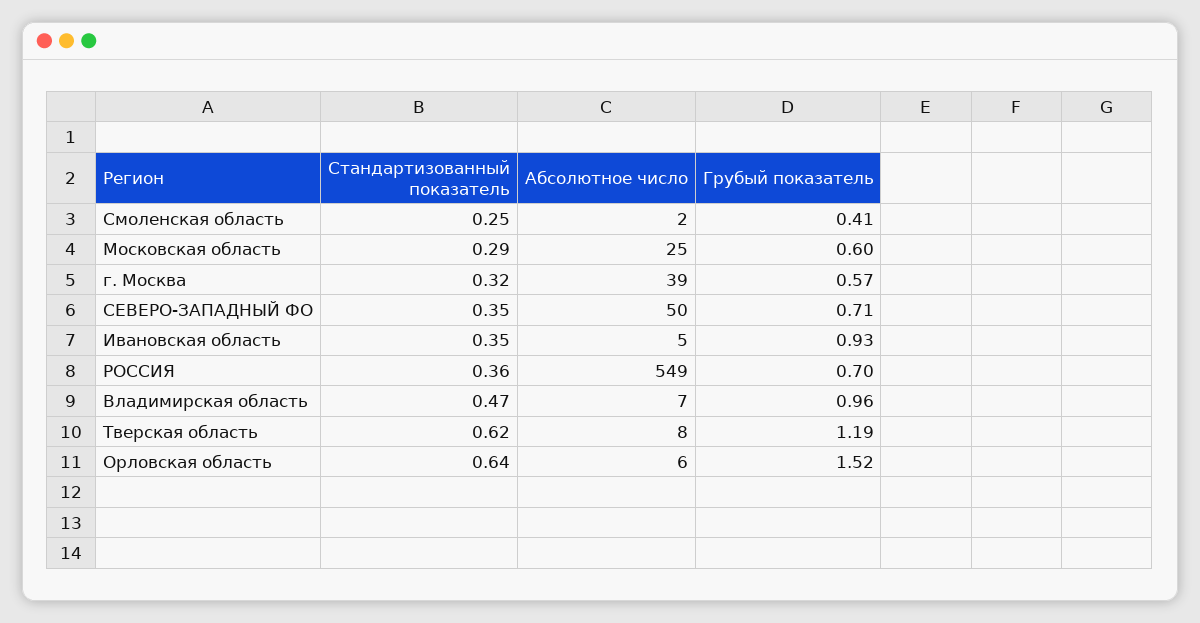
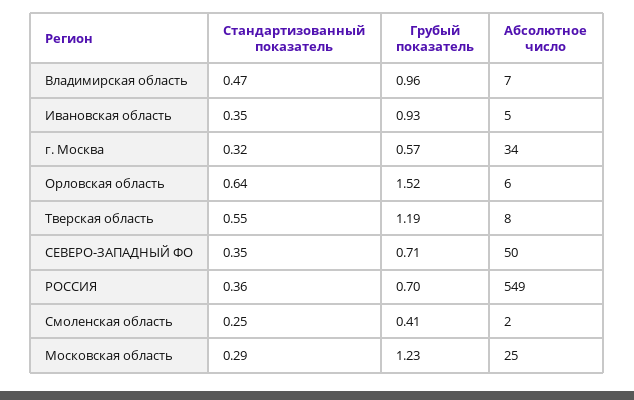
Грубый показатель, Московская область: 0.6 -> 1.23
Абсолютное число, г. Москва: 39 -> 34
Стандартизованный показатель, Тверская область: 0.62 -> 0.55

